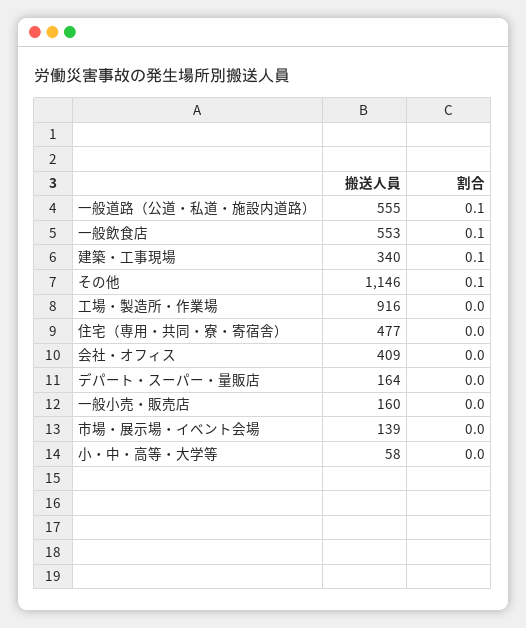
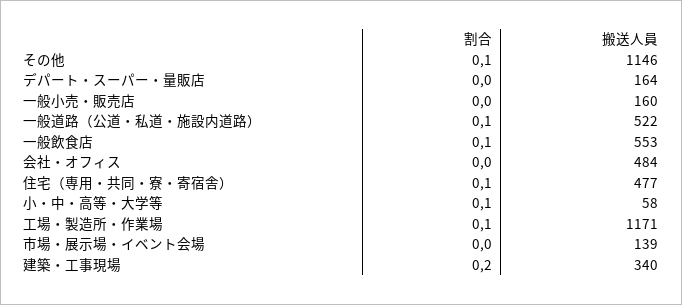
搬送人員, 一般道路（公道・私道・施設内道路）: 555 -> 522
割合, 建築・工事現場: 0.1 -> 0.2
搬送人員, 工場・製造所・作業場: 916 -> 1171
割合, 工場・製造所・作業場: 0 -> 0.1
割合, 住宅（専用・共同・寮・寄宿舎）: 0 -> 0.1
搬送人員, 会社・オフィス: 409 -> 484
割合, 小・中・高等・大学等: 0 -> 0.1

